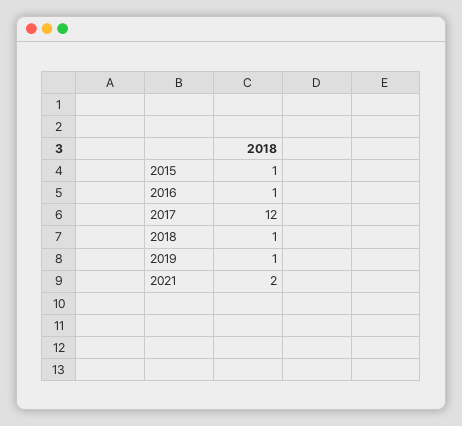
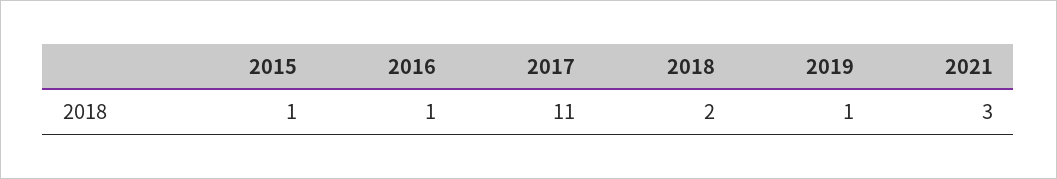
2017: 12 -> 11
2018: 1 -> 2
2021: 2 -> 3

